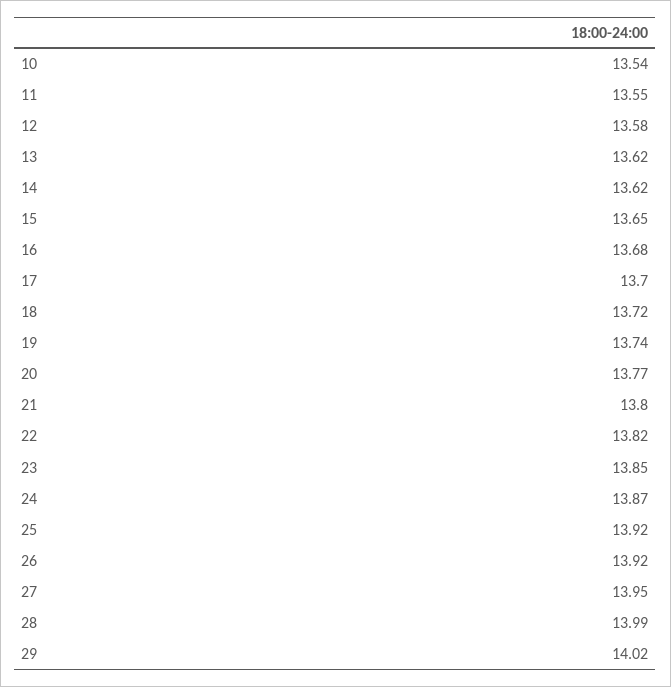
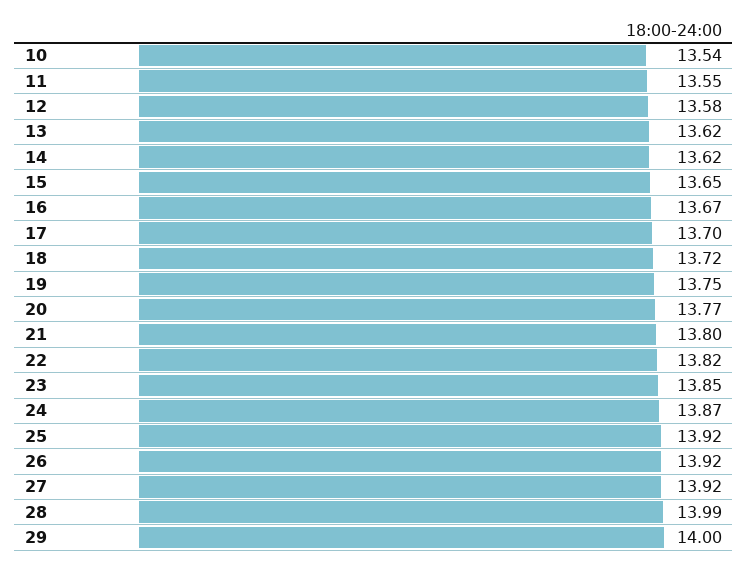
16: 13.68 -> 13.67
19: 13.74 -> 13.75
27: 13.95 -> 13.92
29: 14.02 -> 14

